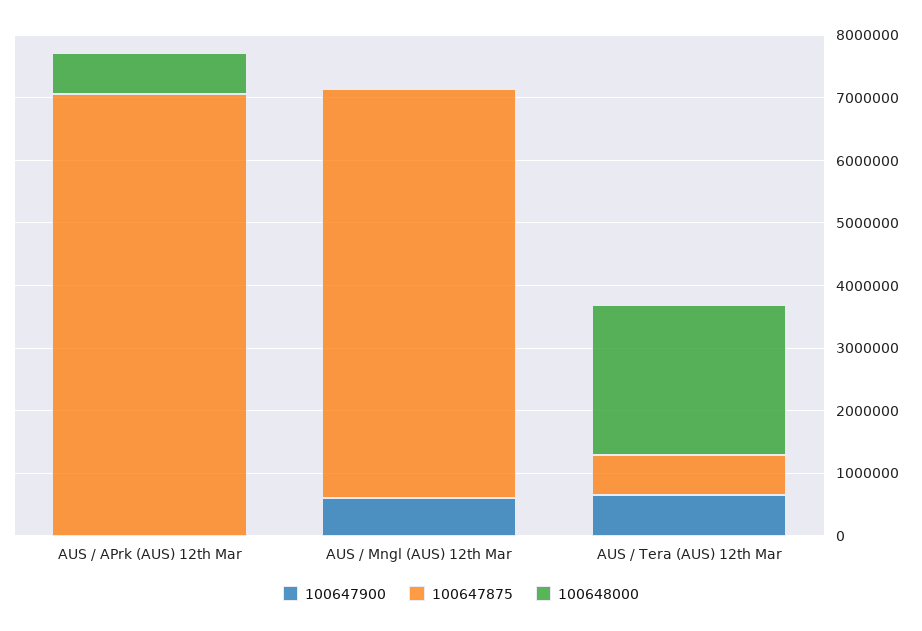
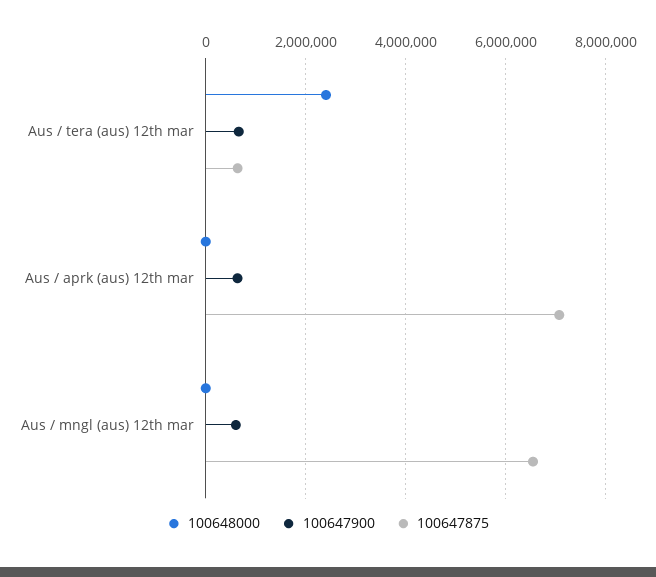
100647900, AUS / APrk (AUS) 12th Mar: 0 -> 600000
100648000, AUS / APrk (AUS) 12th Mar: 600000 -> 0

